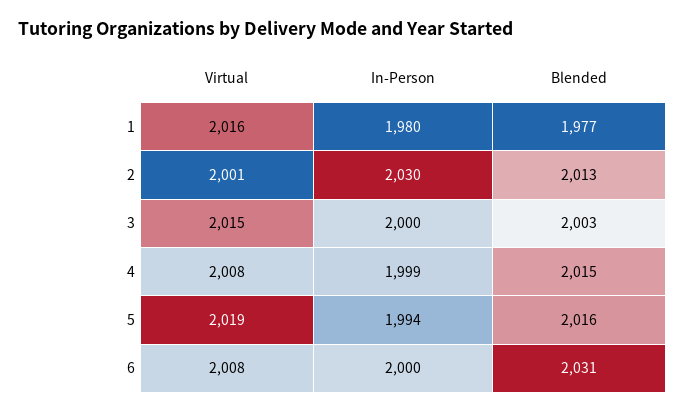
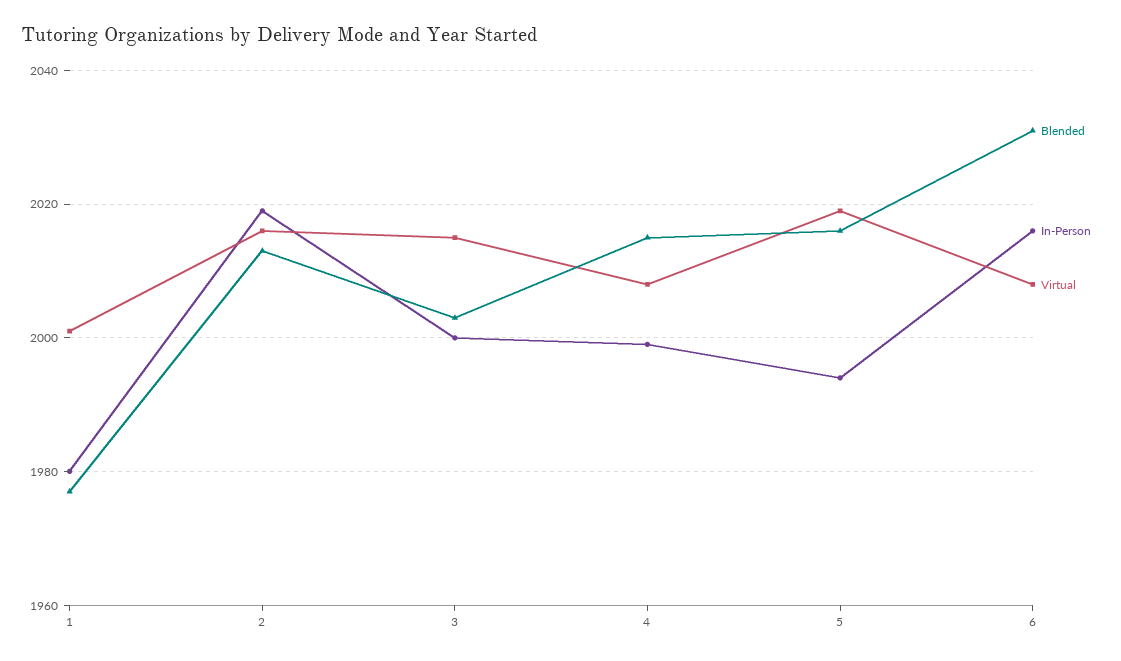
Virtual, 1: 2016 -> 2000
Virtual, 2: 2001 -> 2015
In-Person, 2: 2030 -> 2020
In-Person, 6: 2000 -> 2015

